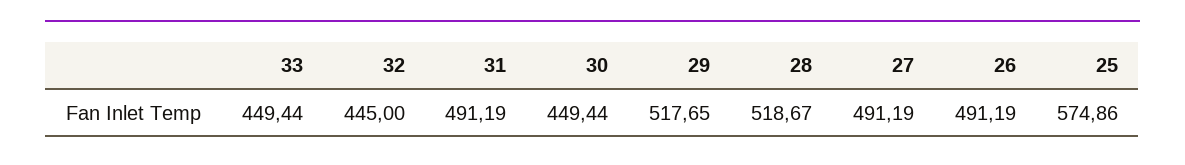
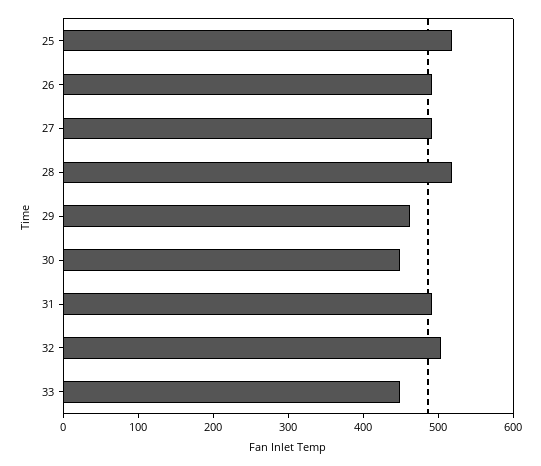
32: 445 -> 500
29: 517.65 -> 460
25: 574.86 -> 520

